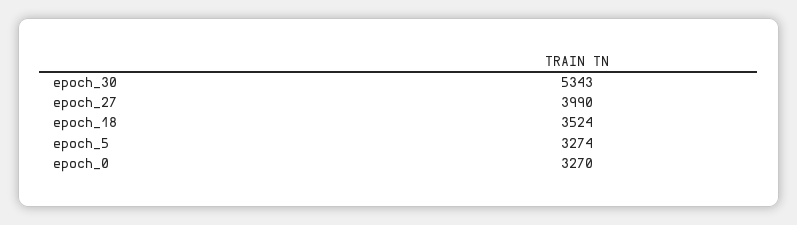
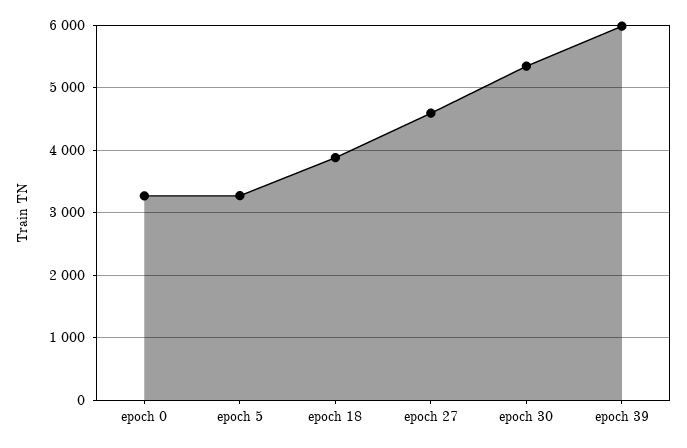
epoch_27: 3990 -> 4600
epoch_18: 3524 -> 3900
epoch 39: none -> 6000

